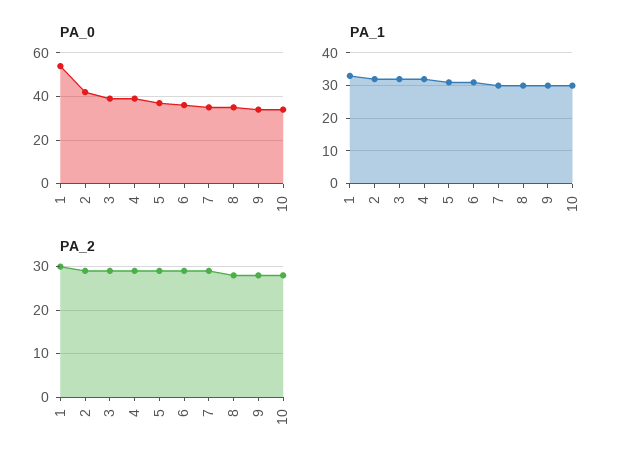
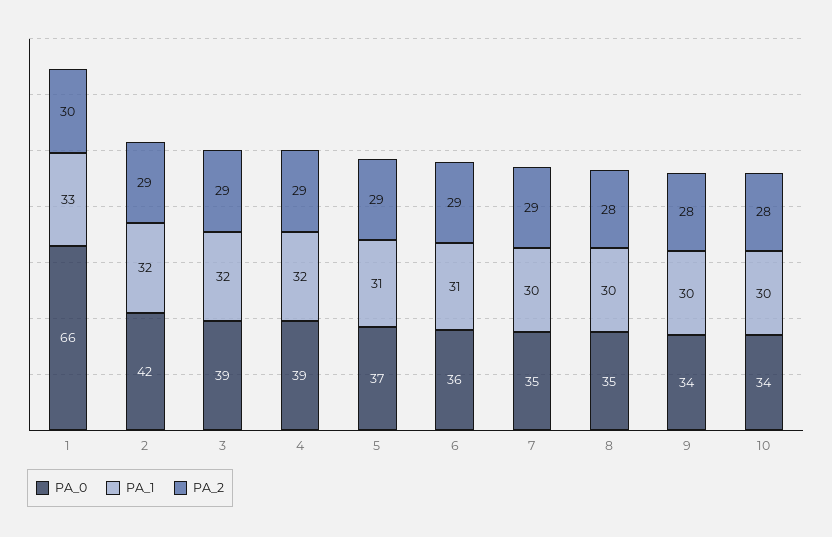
PA_0, 1: 55 -> 66

